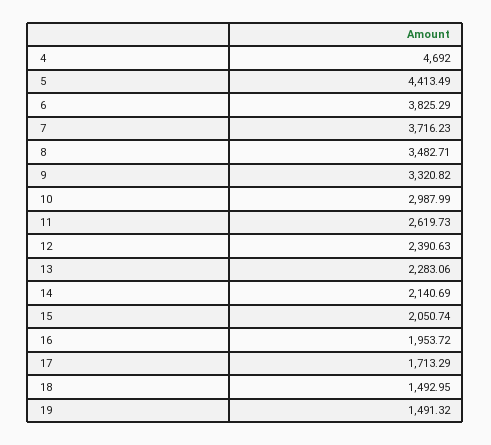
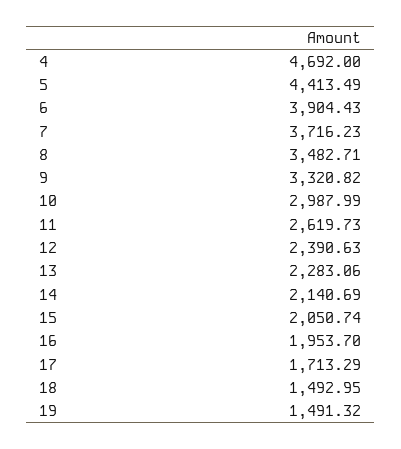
6: 3825.29 -> 3904.43
16: 1953.72 -> 1953.7

